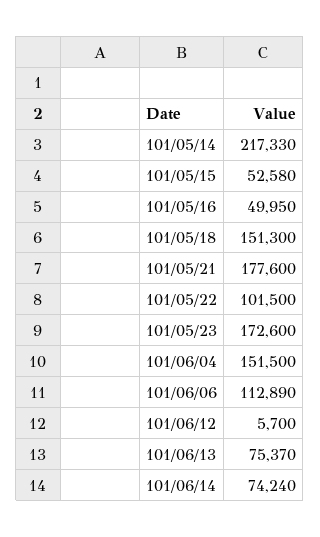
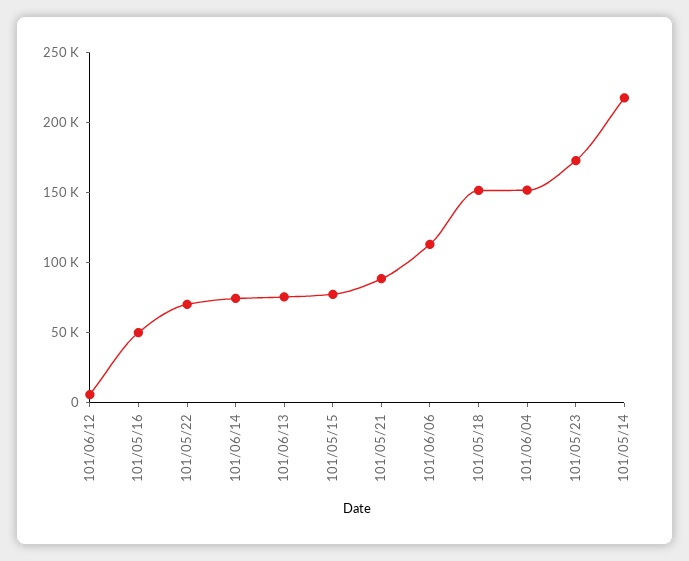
101/05/15: 52580 -> 80000
101/05/21: 177600 -> 90000
101/05/22: 101500 -> 70000

